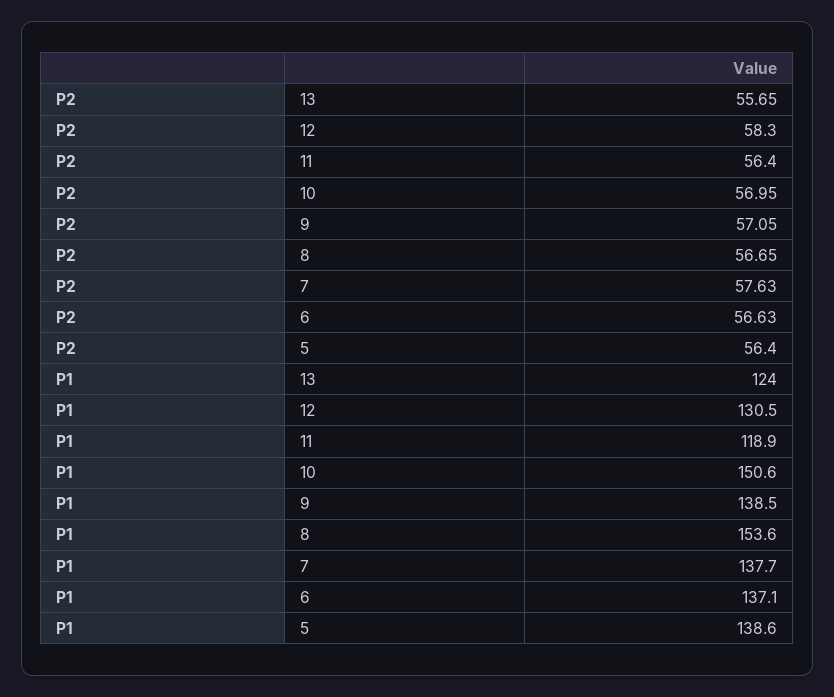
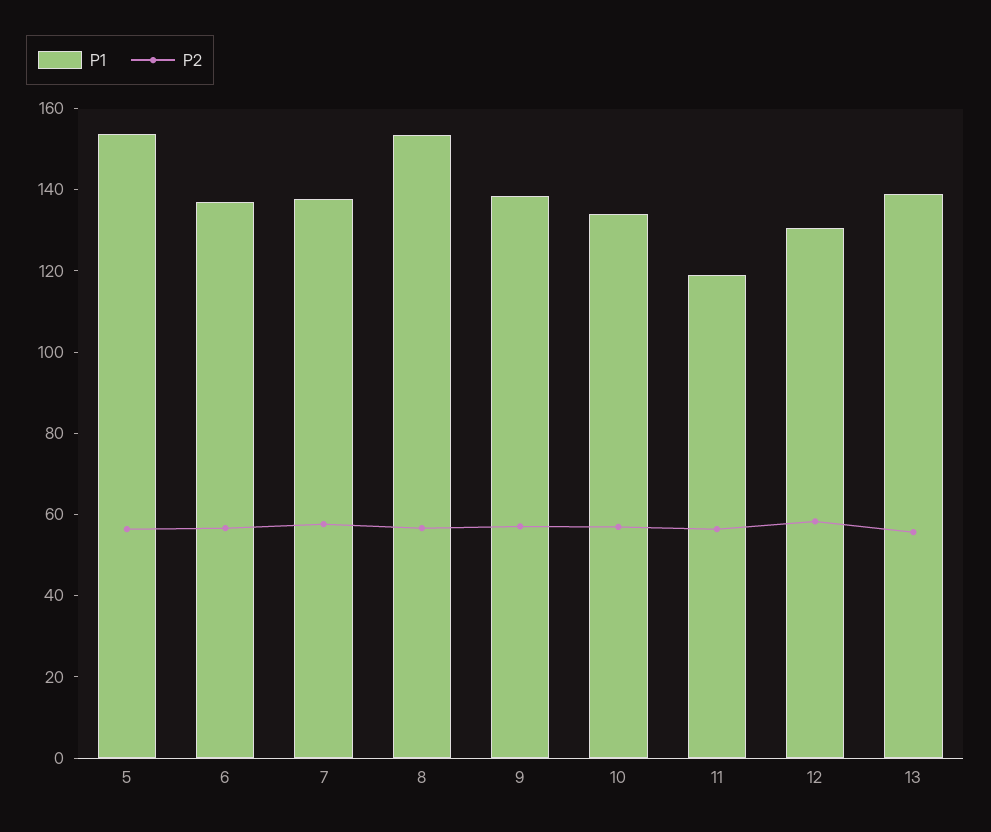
P1, 13: 124 -> 140
P1, 10: 150.6 -> 135
P1, 5: 138.6 -> 155

